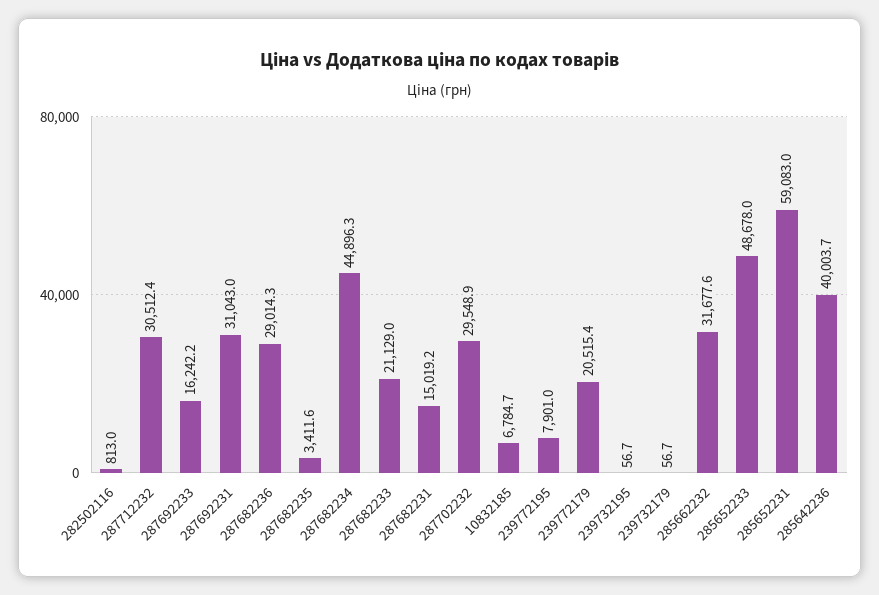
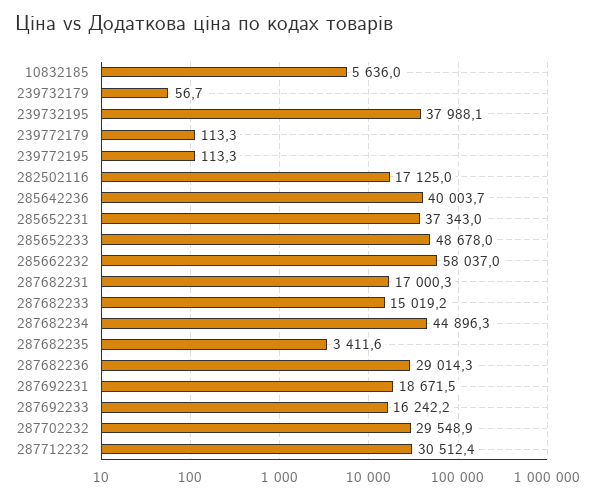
282502116: 813 -> 17125
287692231: 31043 -> 18671.5
287682233: 21129 -> 15019.2
287682231: 15019.2 -> 17000.3
10832185: 6784.7 -> 5636
239772195: 7901 -> 113.3
239772179: 20515.4 -> 113.3
239732195: 56.7 -> 37988.1
285662232: 31677.6 -> 58037
285652231: 59083 -> 37343

